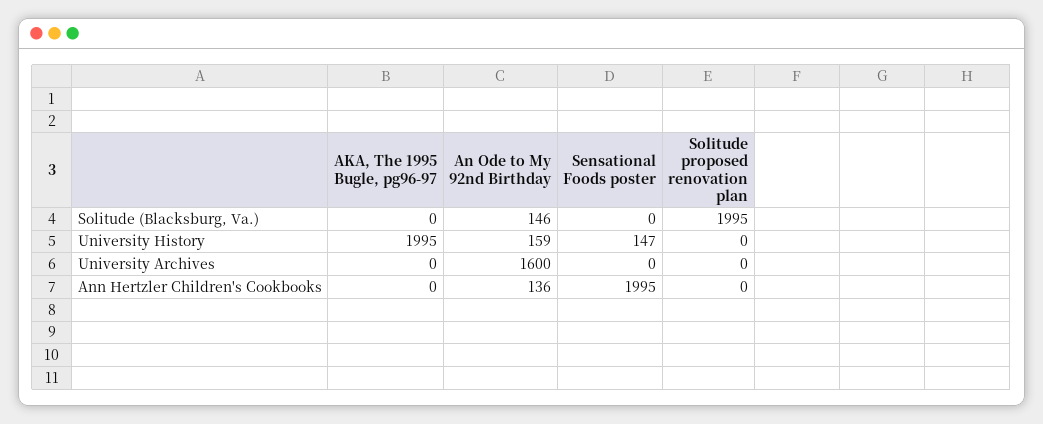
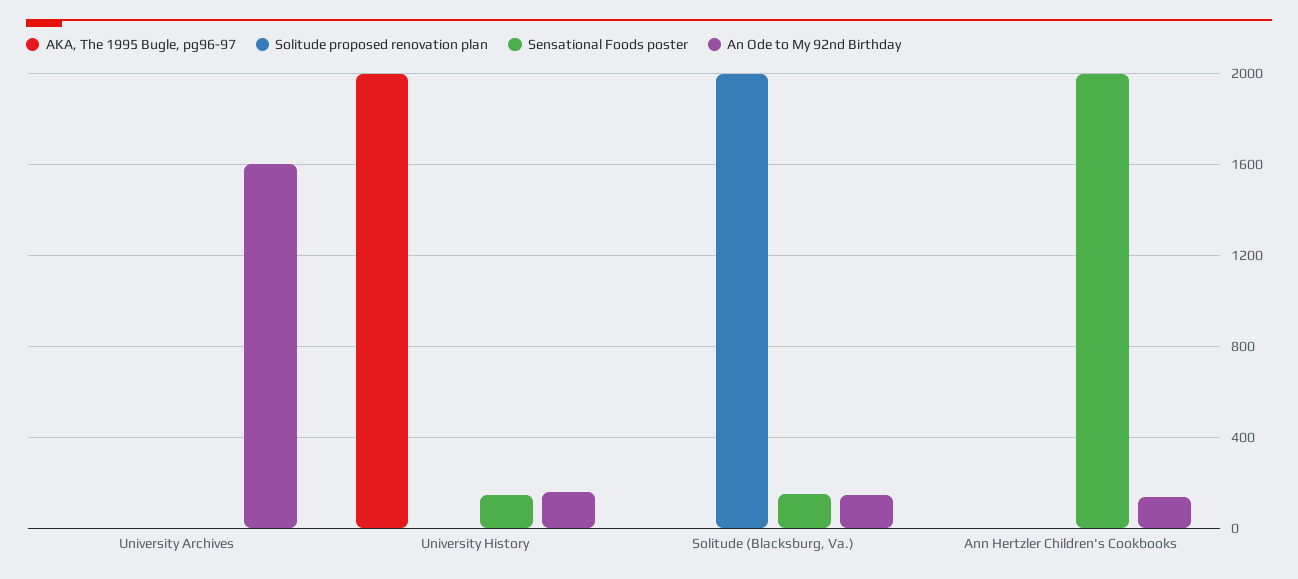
Sensational Foods poster, Solitude (Blacksburg, Va.): 0 -> 150

